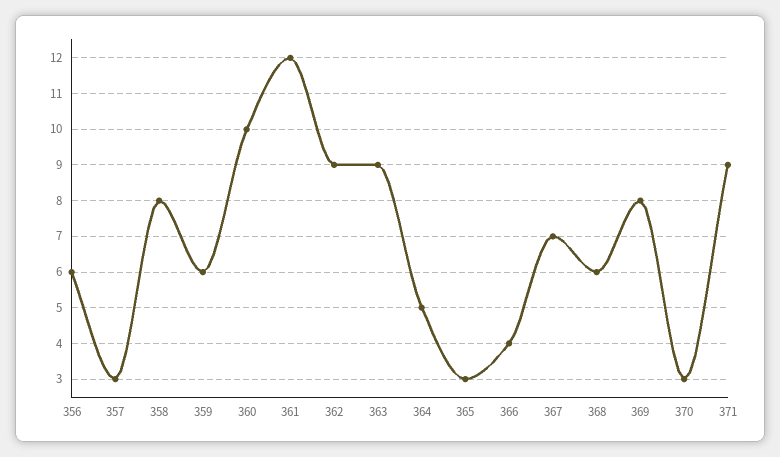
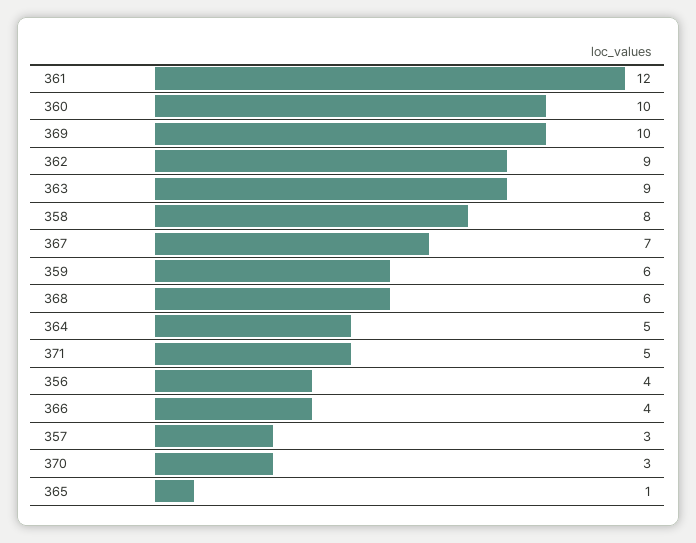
356: 6 -> 4
365: 3 -> 1
369: 8 -> 10
371: 9 -> 5

